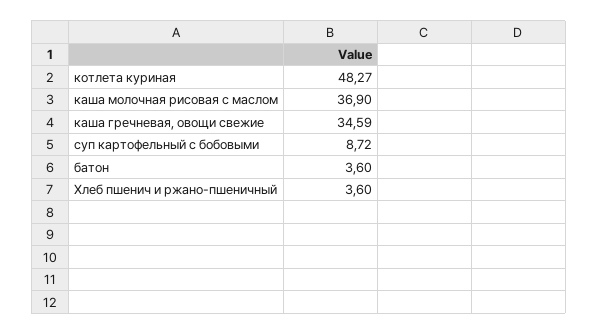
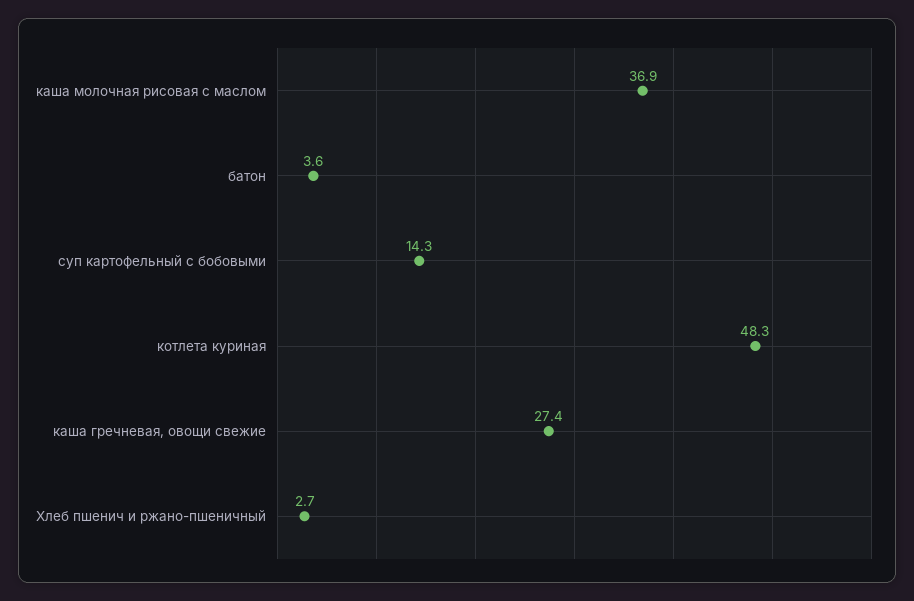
каша гречневая, овощи свежие: 34.59 -> 27.4
суп картофельный с бобовыми: 8.72 -> 14.3
Хлеб пшенич и ржано-пшеничный: 3.6 -> 2.7

